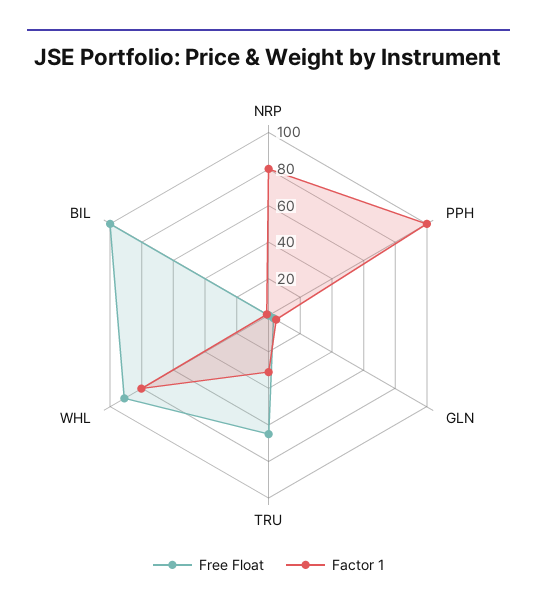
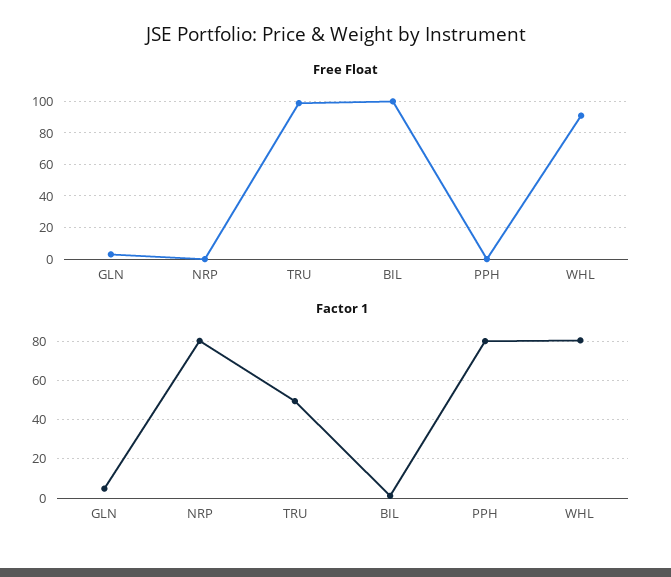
Factor 1, PPH: 100 -> 80
Free Float, TRU: 65 -> 100
Factor 1, TRU: 30 -> 50

